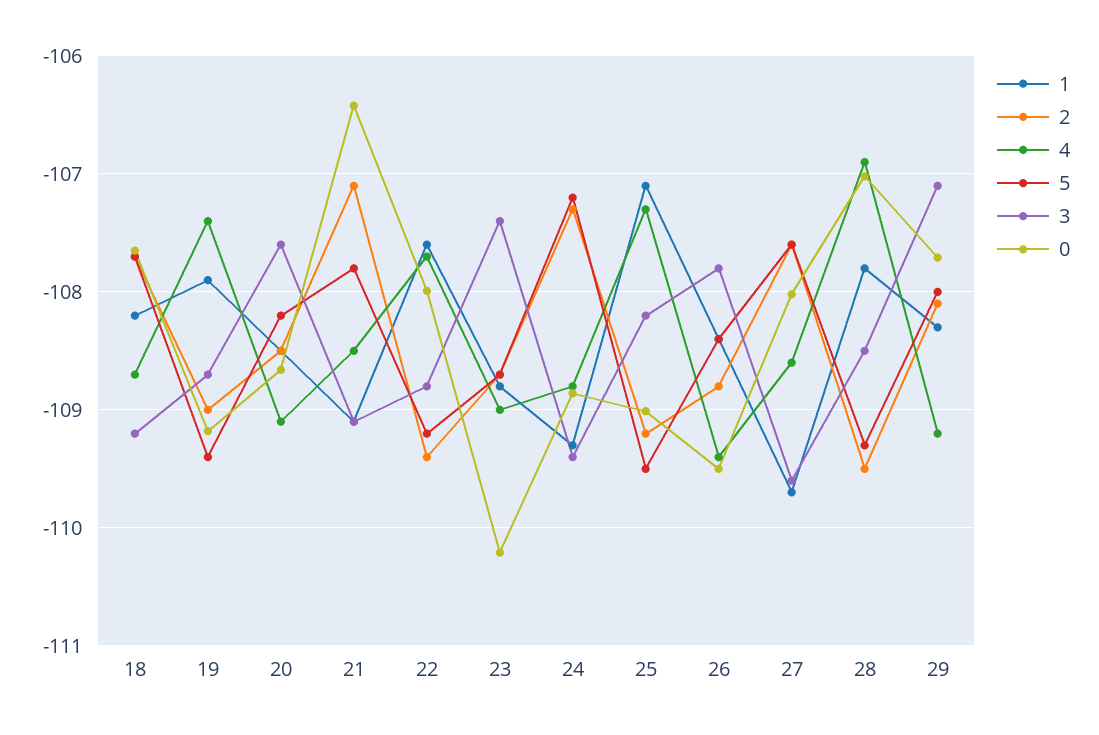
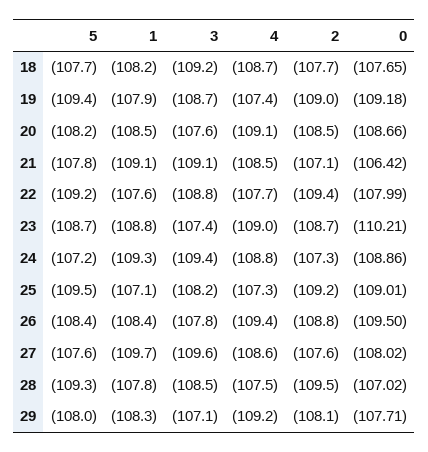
4, 28: -106.9 -> -107.5

